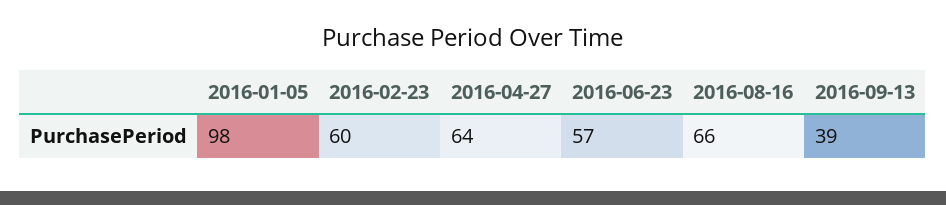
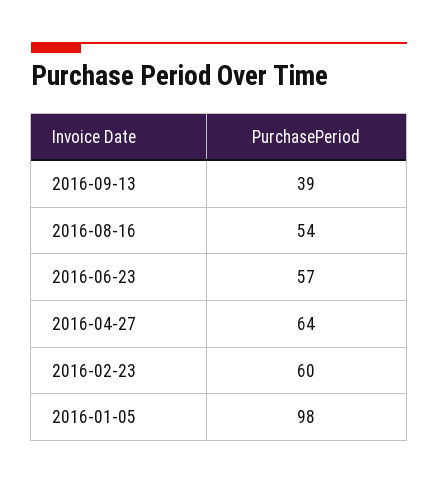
2016-08-16: 66 -> 54

